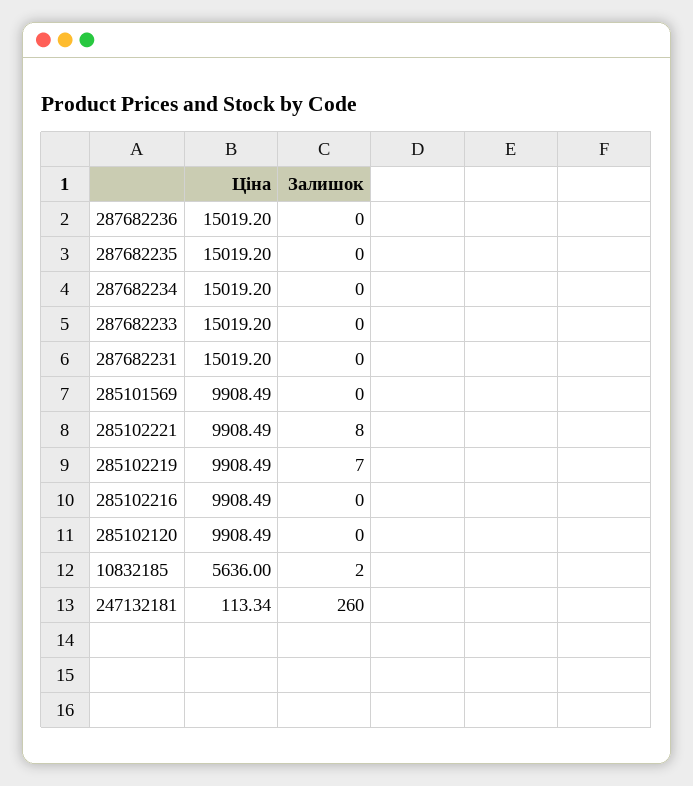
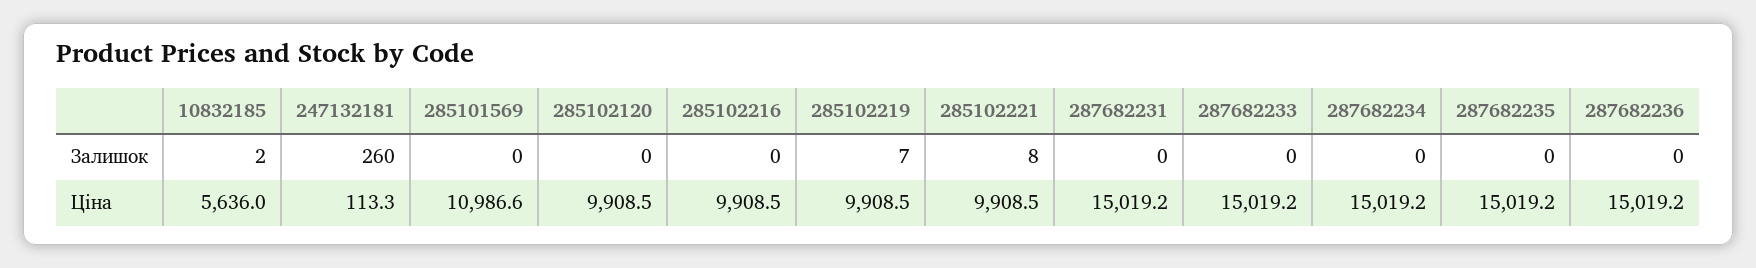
Ціна, 285101569: 9908.49 -> 10986.6

